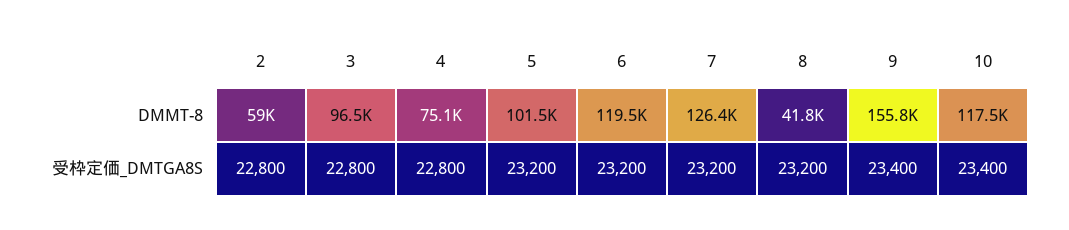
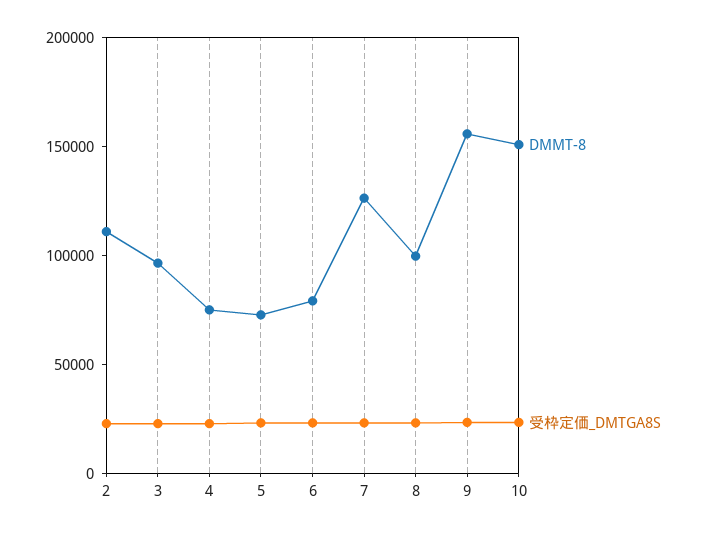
DMMT-8, 2: 59000 -> 110000
DMMT-8, 5: 101500 -> 70000
DMMT-8, 6: 119500 -> 80000
DMMT-8, 8: 41800 -> 100000
DMMT-8, 10: 117500 -> 150000

